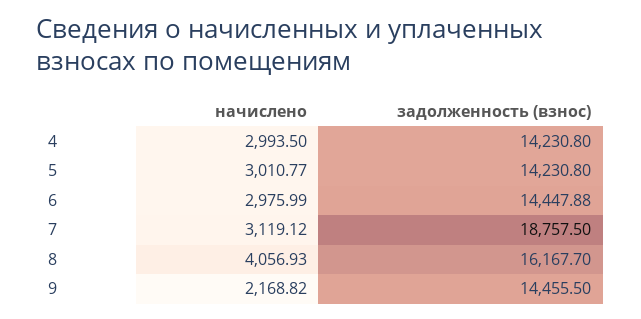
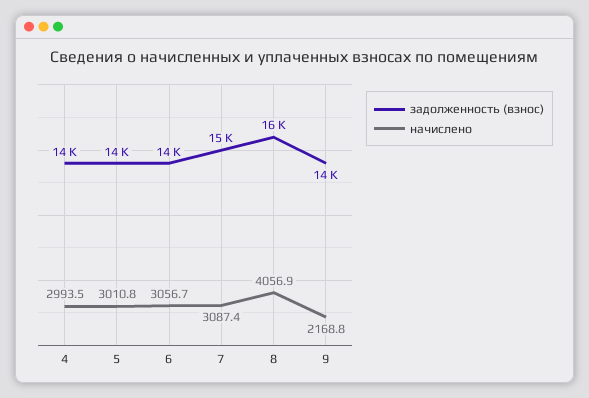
начислено, 6: 2975.99 -> 3056.7
начислено, 7: 3119.12 -> 3087.4
задолженность (взнос), 7: 18757.5 -> 15000

